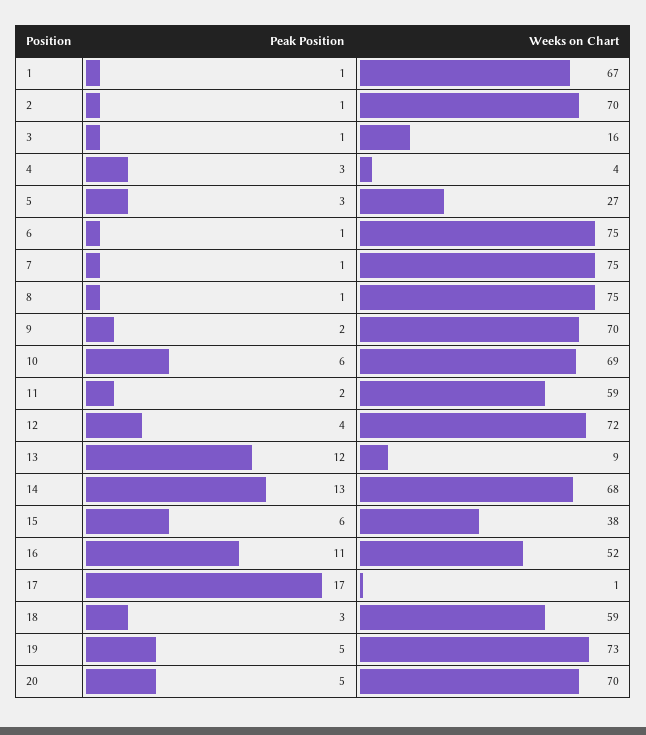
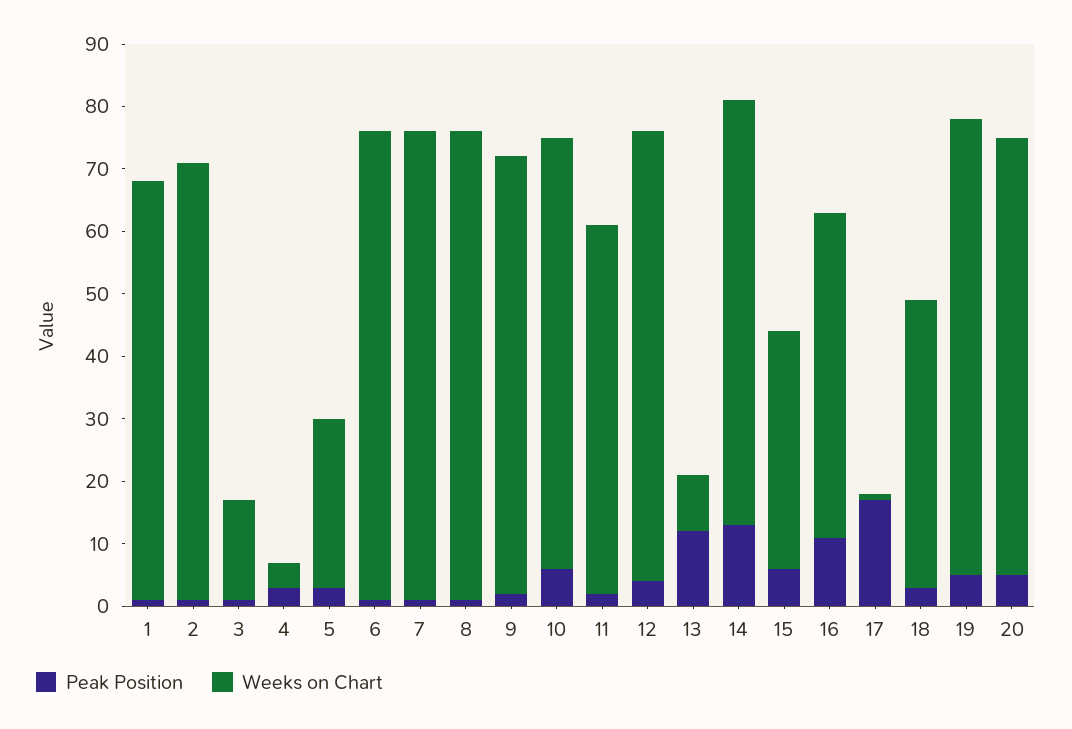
Weeks on Chart, 18: 59 -> 45

